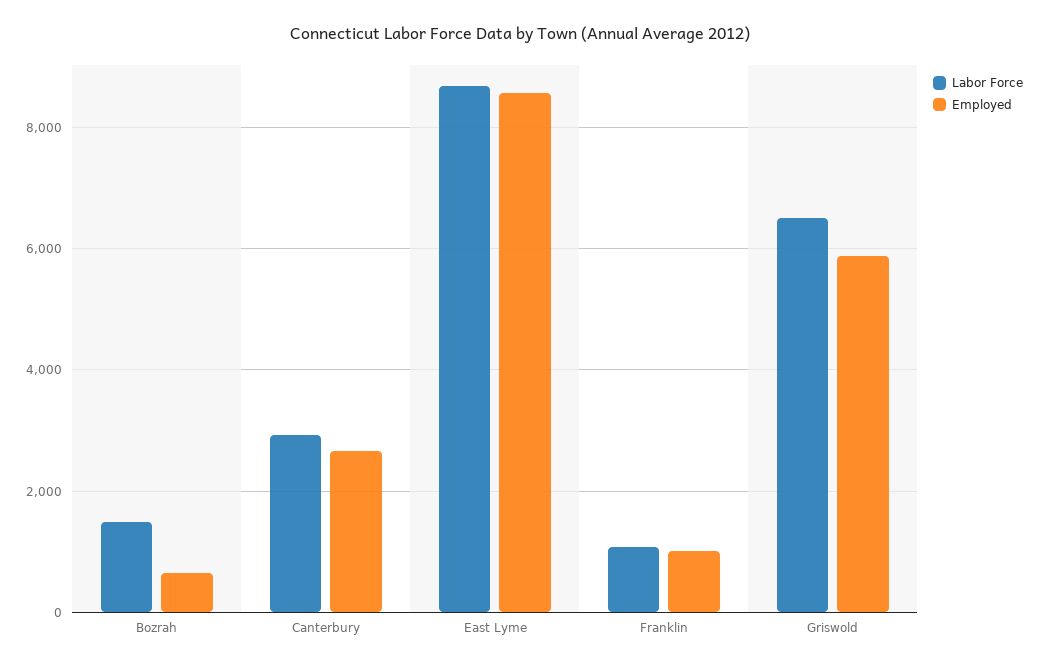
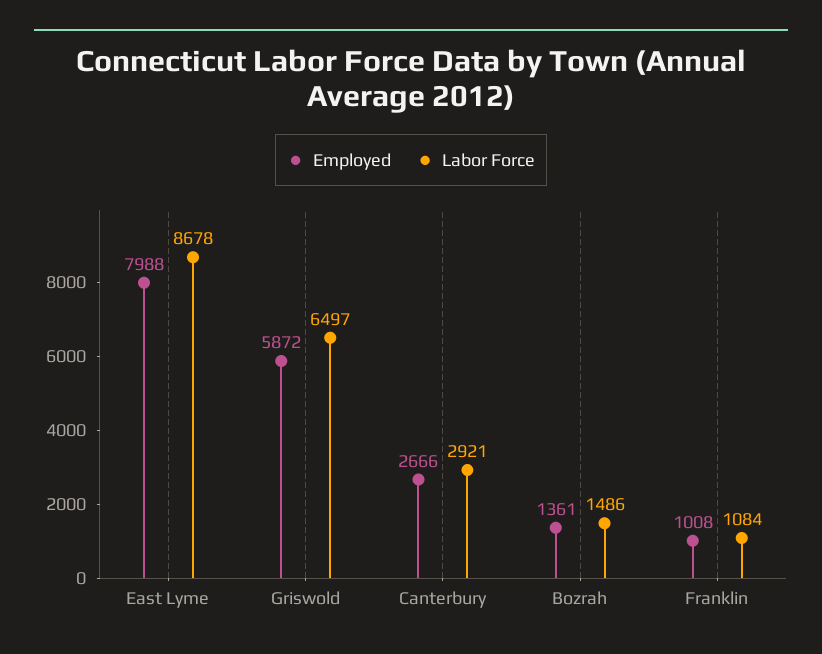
Employed, Bozrah: 600 -> 1361
Employed, East Lyme: 8600 -> 7988

